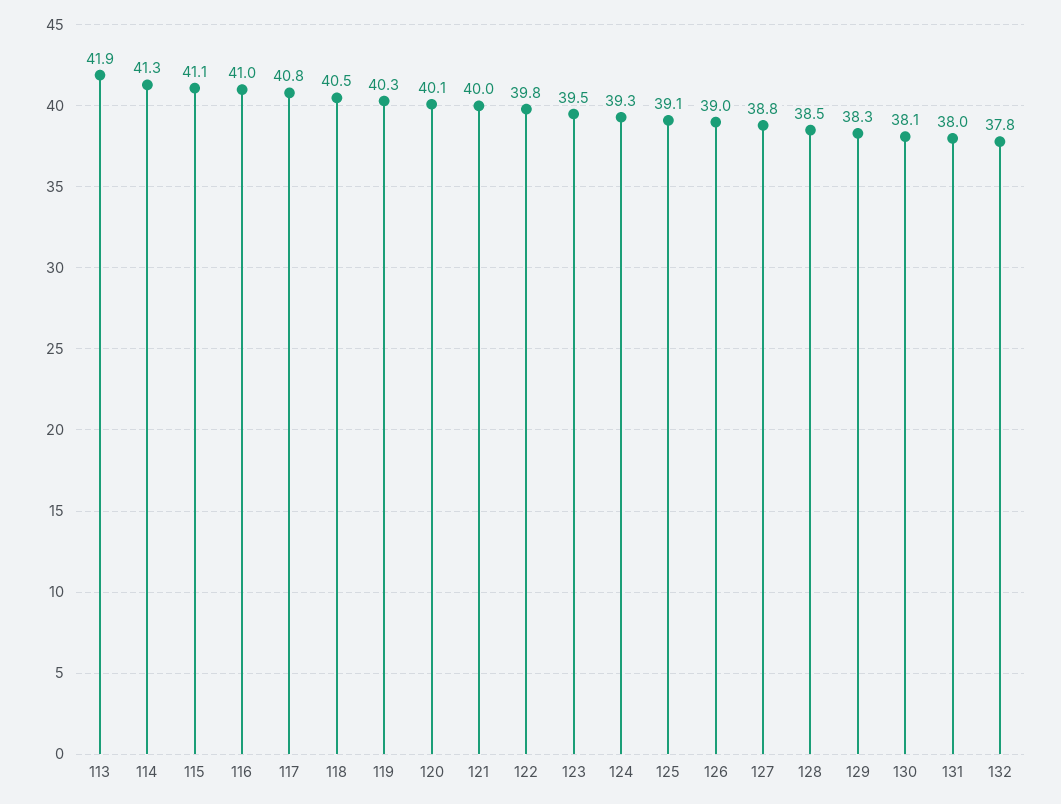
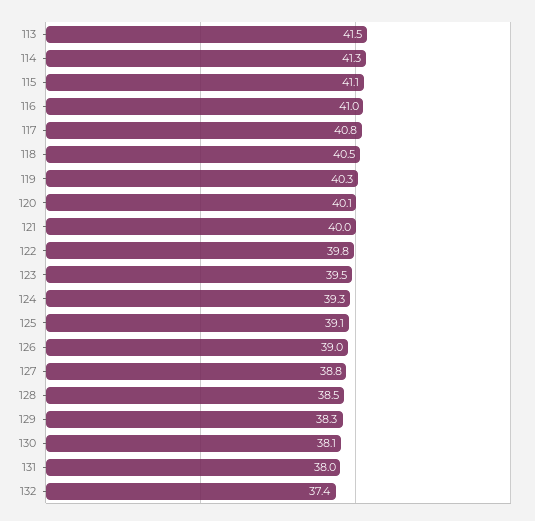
113: 41.9 -> 41.5
132: 37.8 -> 37.4

